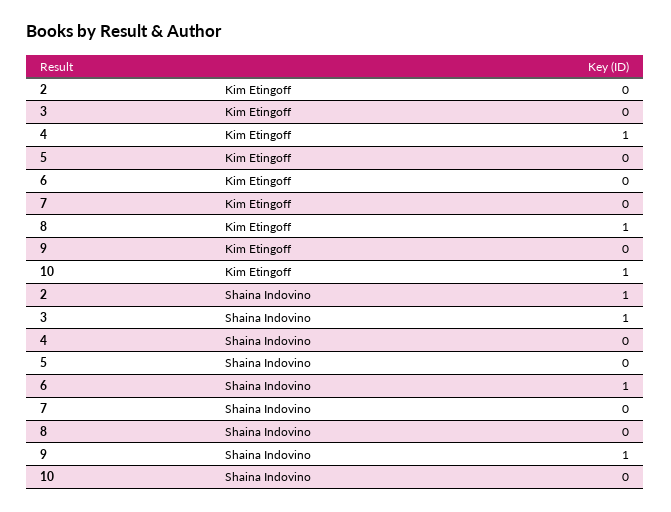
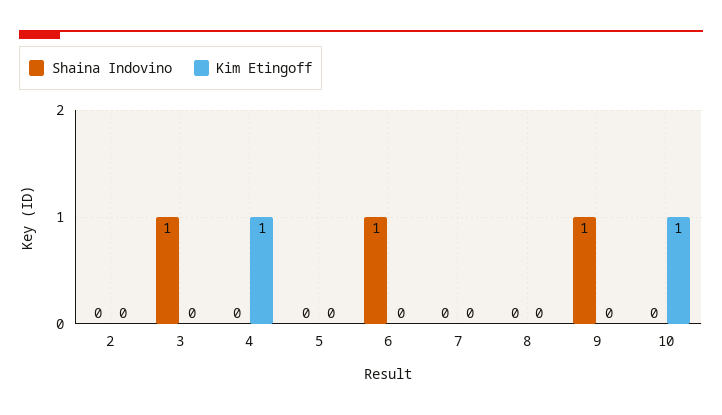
Kim Etingoff, 8: 1 -> 0
Shaina Indovino, 2: 1 -> 0

